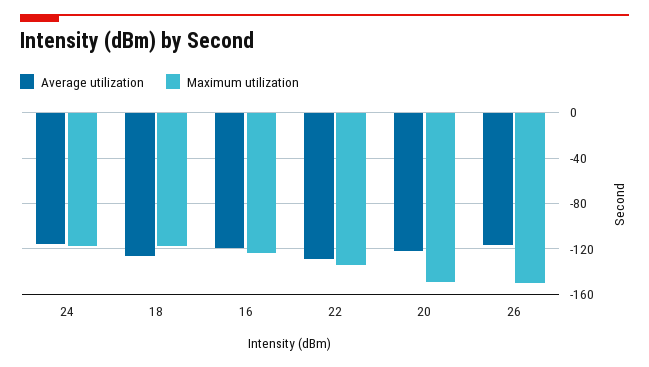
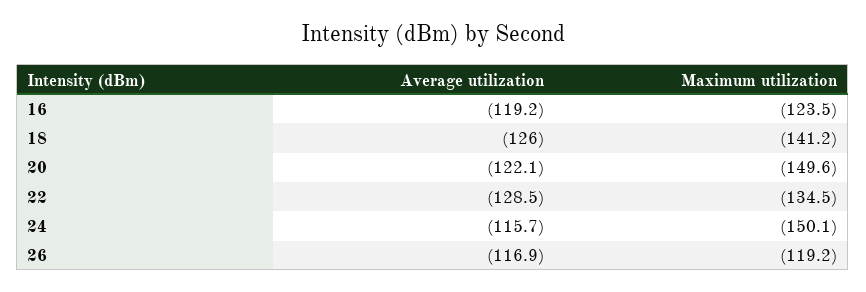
Maximum utilization, 24: -120 -> -150.1
Maximum utilization, 18: -120 -> -141.2
Maximum utilization, 26: -150 -> -119.2

